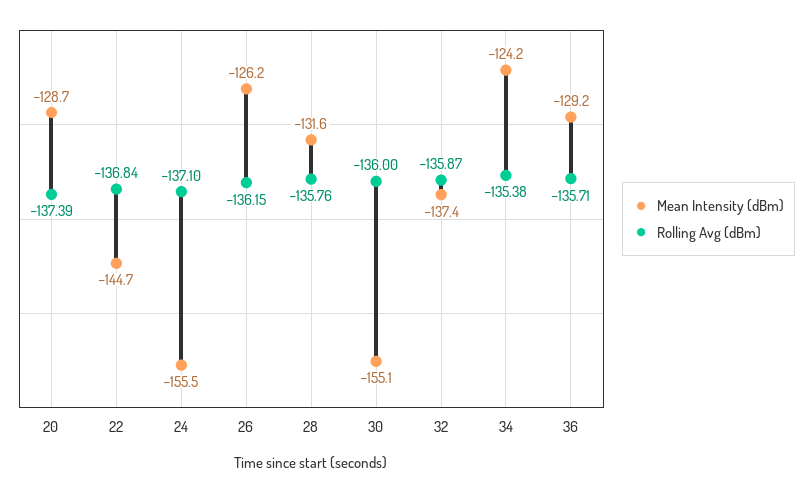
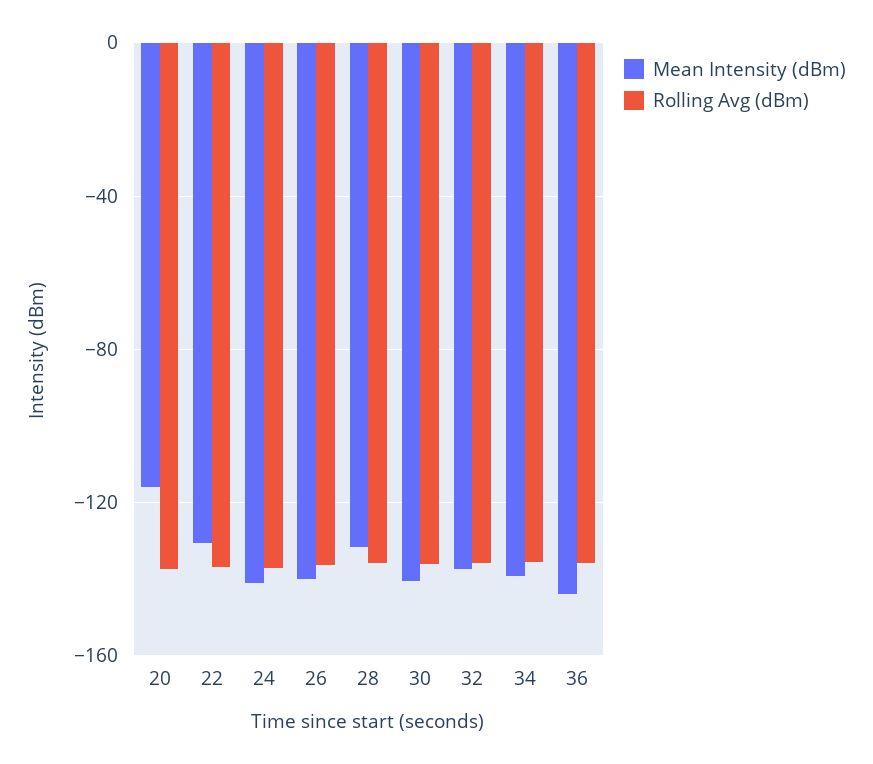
Mean Intensity (dBm), 20: -128.7 -> -115
Mean Intensity (dBm), 22: -144.7 -> -130
Mean Intensity (dBm), 24: -155.5 -> -140
Mean Intensity (dBm), 26: -126.2 -> -140
Mean Intensity (dBm), 30: -155.1 -> -140
Mean Intensity (dBm), 34: -124.2 -> -140
Mean Intensity (dBm), 36: -129.2 -> -145

